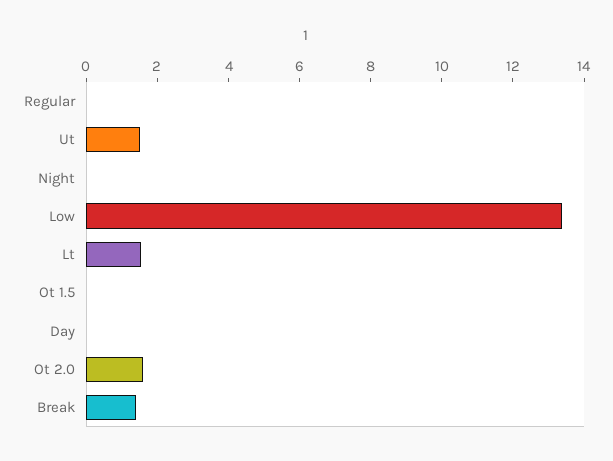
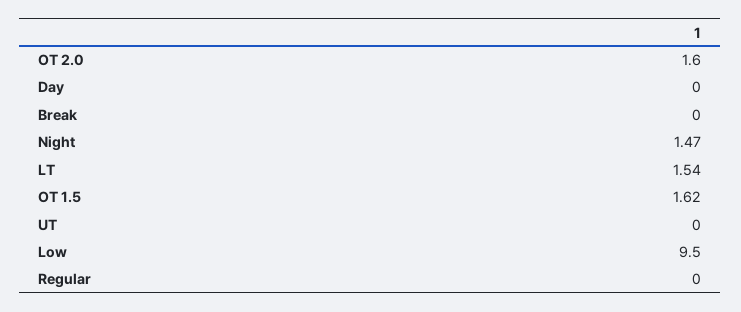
Ut: 1.5 -> 0
Night: 0 -> 1.47
Low: 13.5 -> 9.5
Ot 1.5: 0 -> 1.62
Break: 1.5 -> 0

